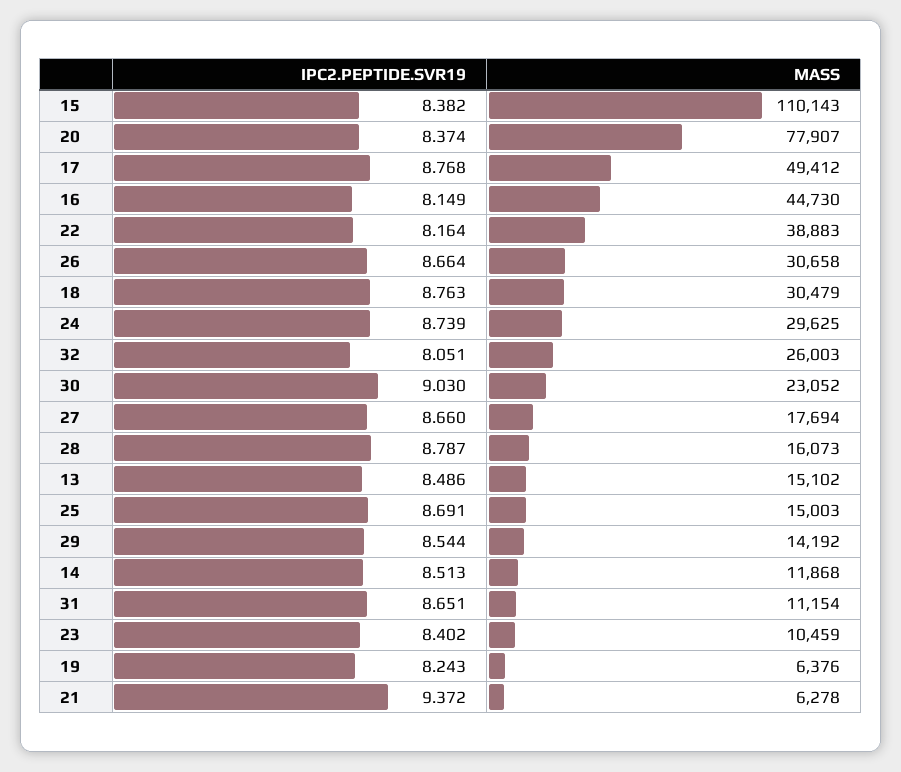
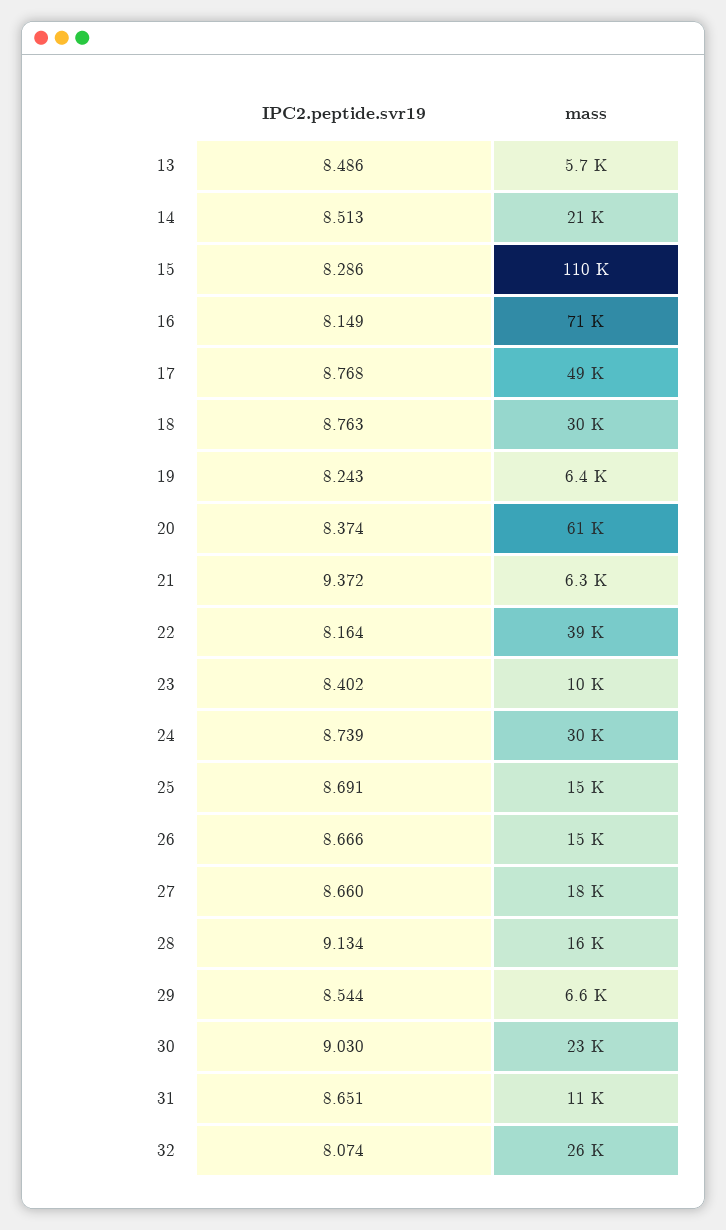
IPC2.PEPTIDE.SVR19, 15: 8.382 -> 8.286
MASS, 20: 77907 -> 61000
MASS, 16: 44730 -> 71000
IPC2.PEPTIDE.SVR19, 26: 8.664 -> 8.666
MASS, 26: 30658 -> 15000
IPC2.PEPTIDE.SVR19, 32: 8.051 -> 8.074
IPC2.PEPTIDE.SVR19, 28: 8.787 -> 9.134
MASS, 13: 15102 -> 5700
MASS, 29: 14192 -> 6600
MASS, 14: 11868 -> 21000

